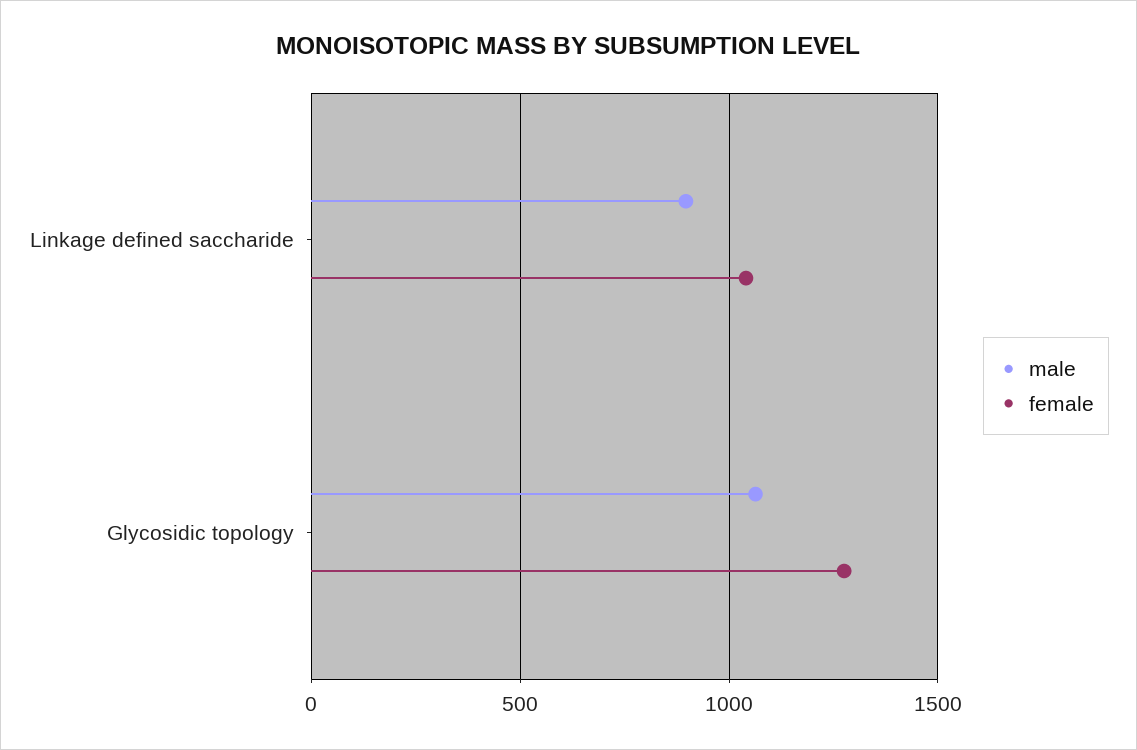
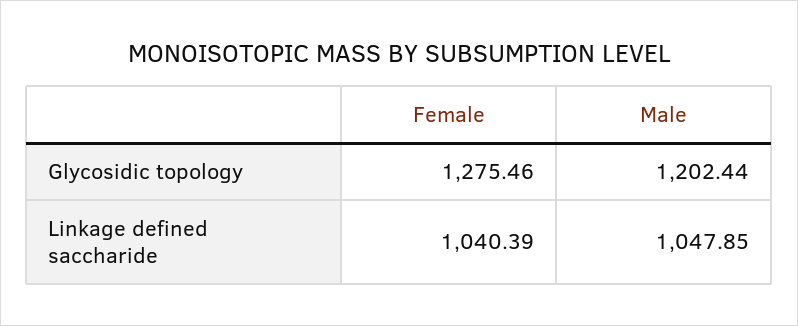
male, Linkage defined saccharide: 900 -> 1047.85
male, Glycosidic topology: 1050 -> 1202.44

